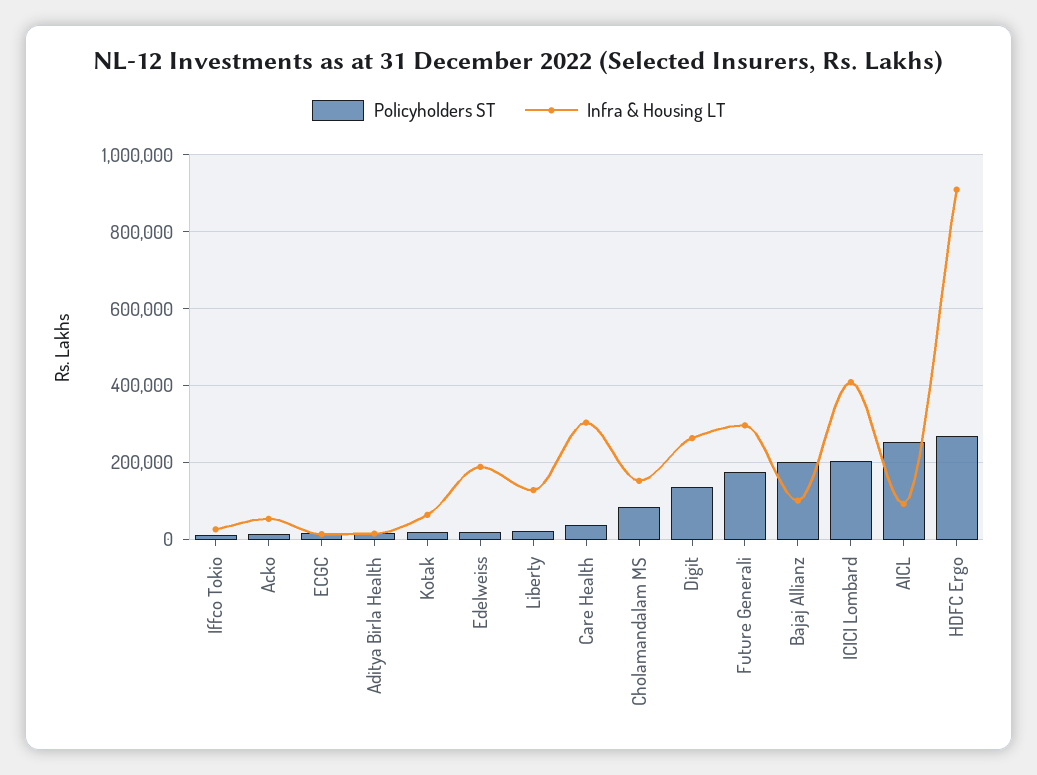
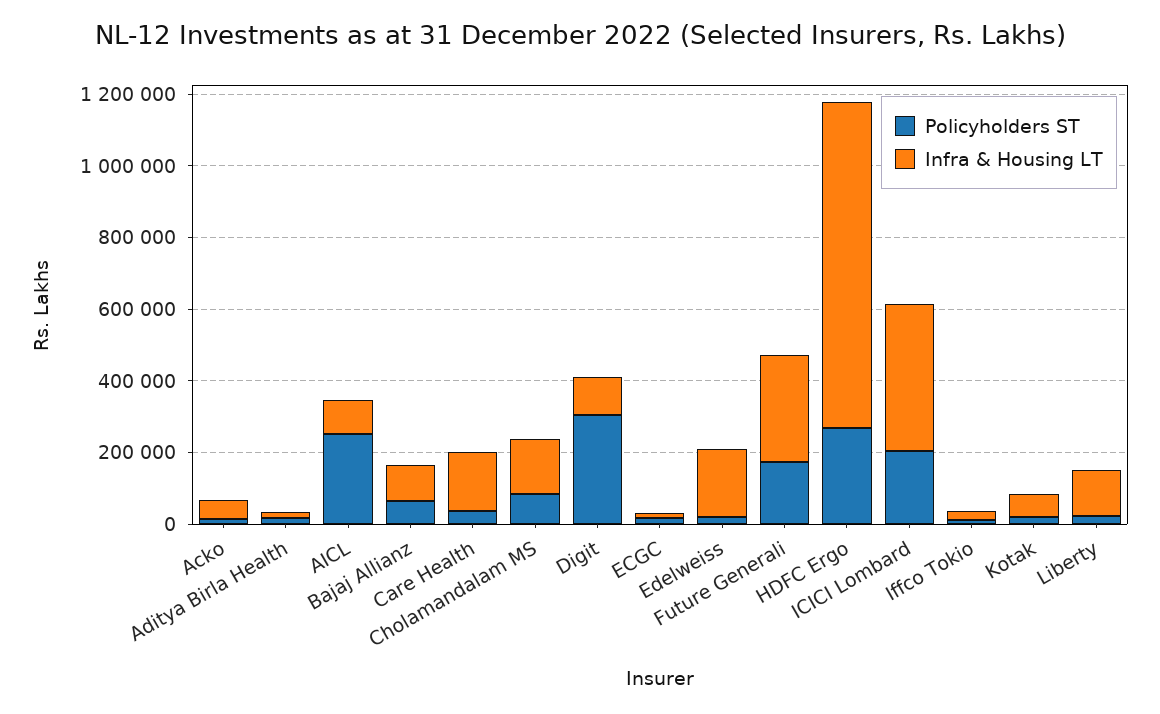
Infra & Housing LT, Care Health: 300000 -> 150000
Policyholders ST, Digit: 140000 -> 300000
Infra & Housing LT, Digit: 260000 -> 100000
Policyholders ST, Bajaj Allianz: 200000 -> 50000

